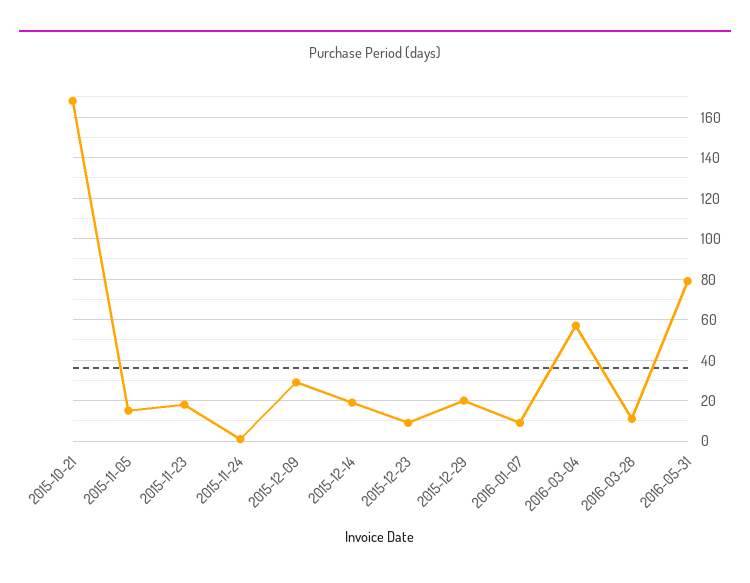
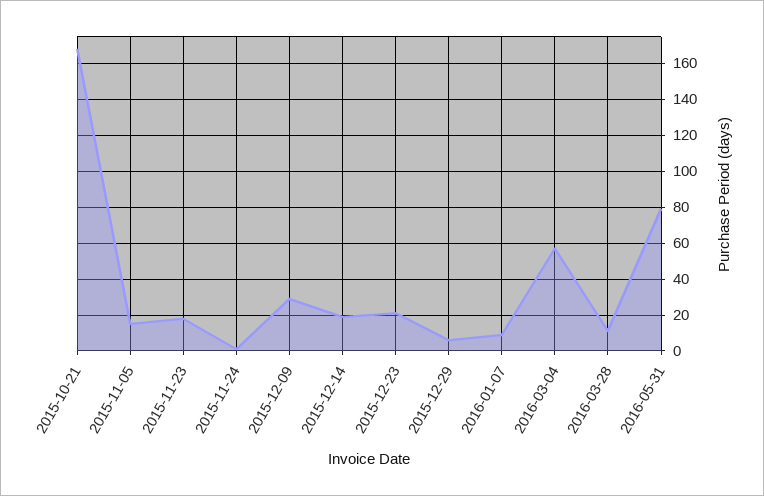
2015-12-23: 10 -> 20
2015-12-29: 20 -> 5

